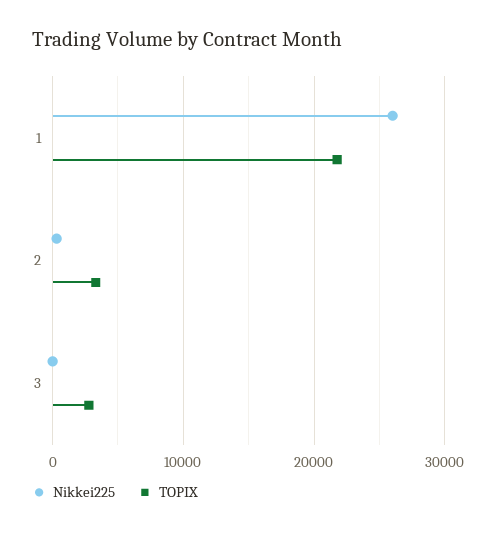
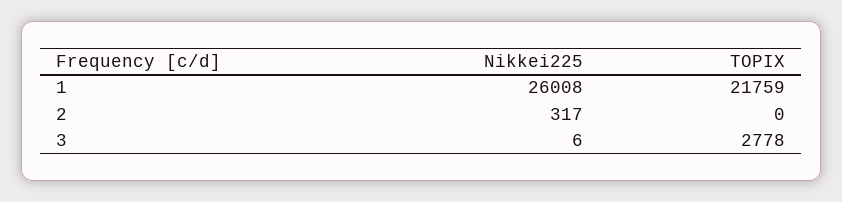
TOPIX, 2: 3000 -> 0

